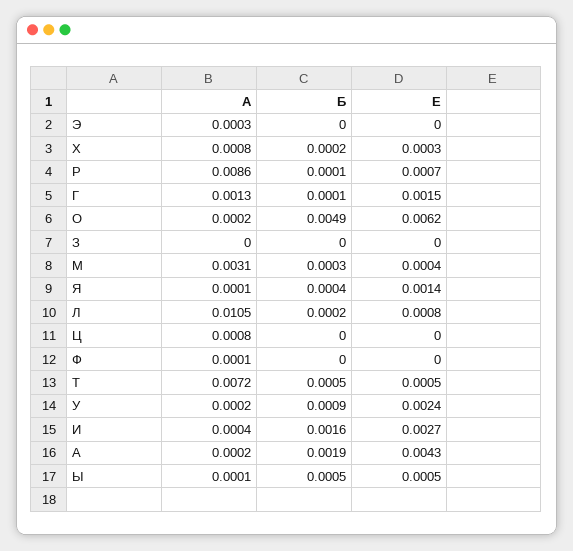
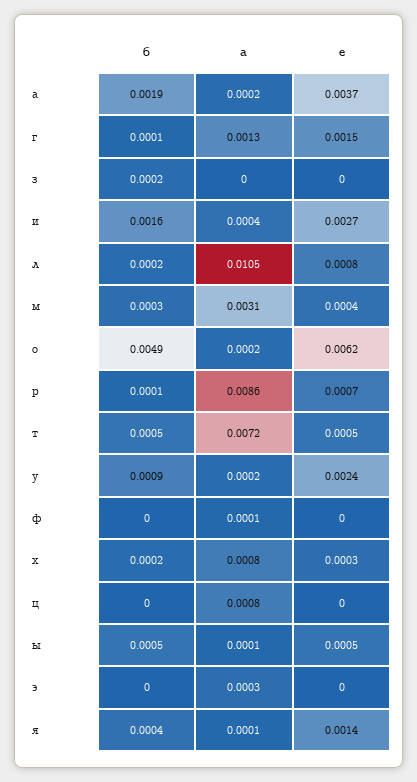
Б, З: 0 -> 0.0002
Е, А: 0.0043 -> 0.0037

